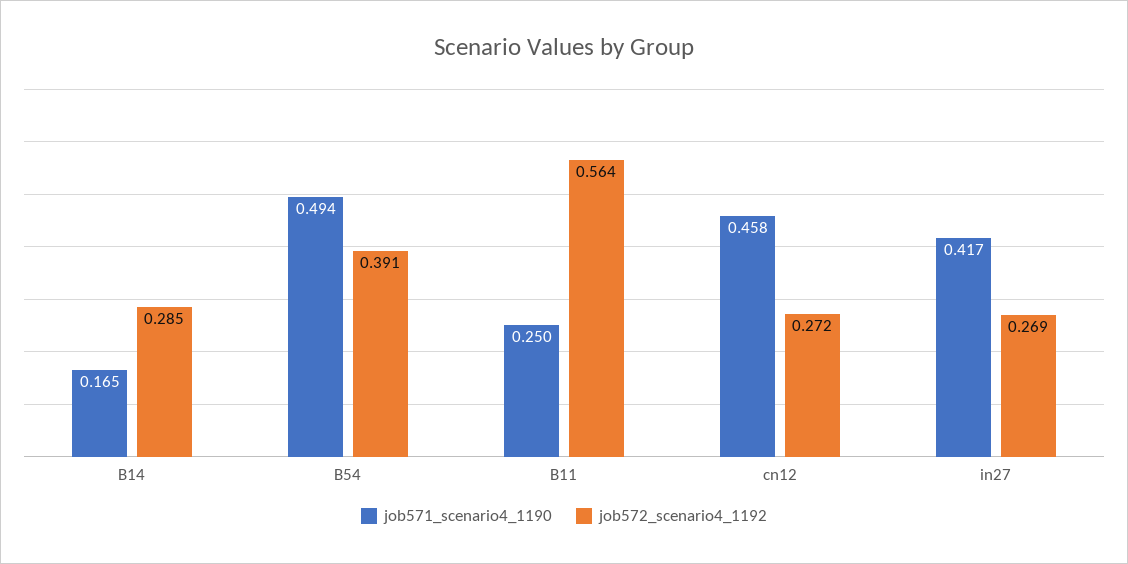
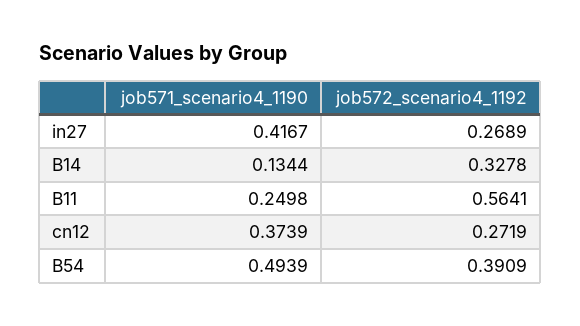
job571_scenario4_1190, B14: 0.165 -> 0.1344
job572_scenario4_1192, B14: 0.285 -> 0.3278
job571_scenario4_1190, cn12: 0.458 -> 0.3739

